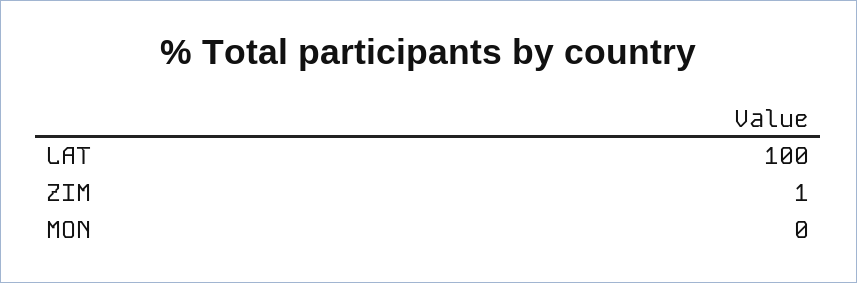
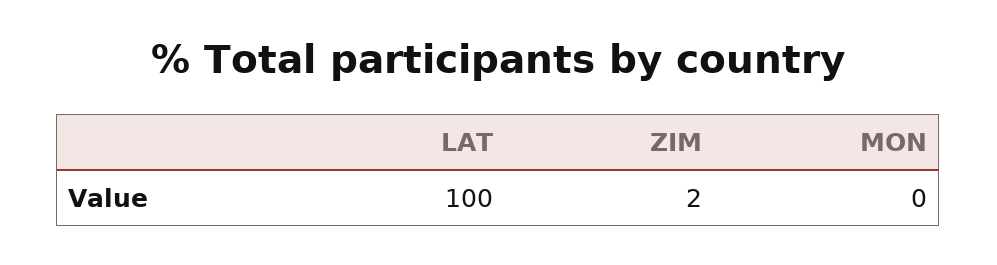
ZIM: 1 -> 2

